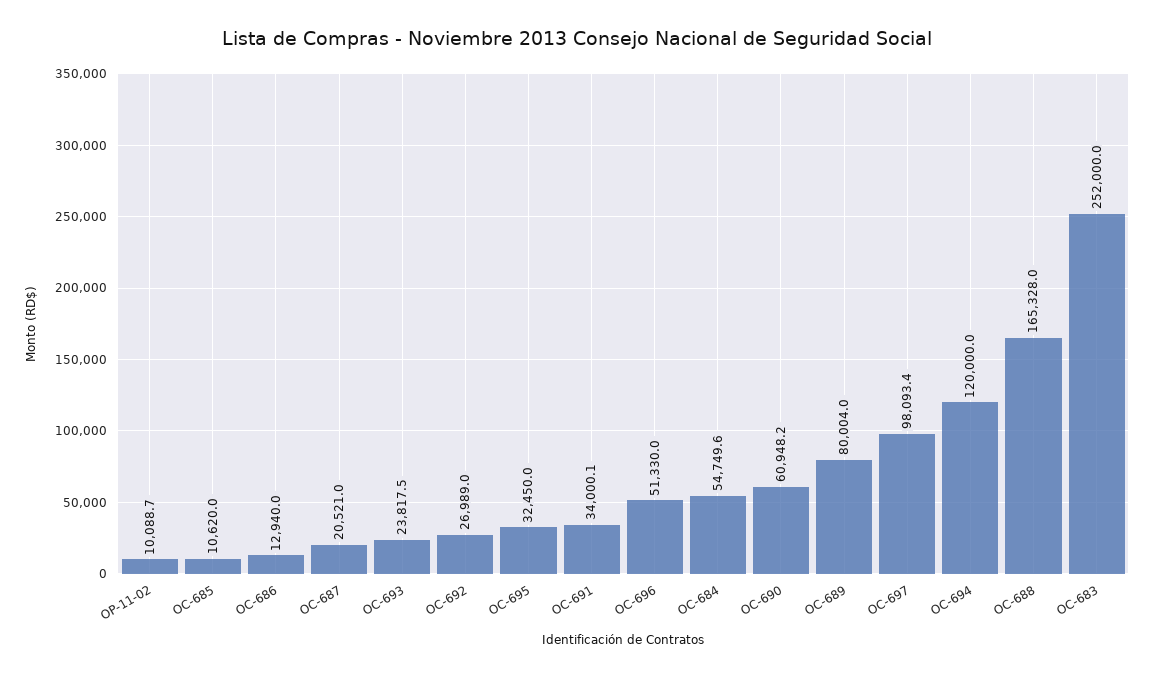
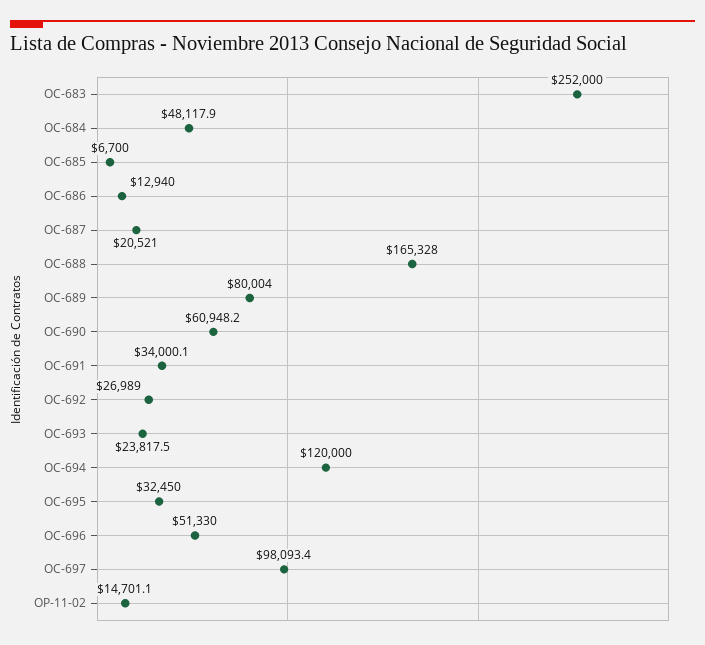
OP-11-02: 10088.7 -> 14701.1
OC-685: 10620 -> 6700
OC-684: 54749.6 -> 48117.9

